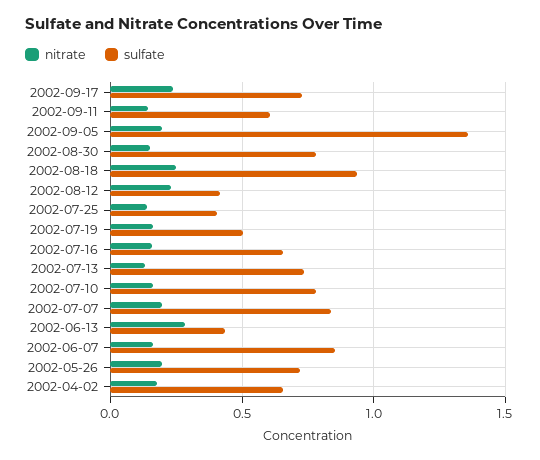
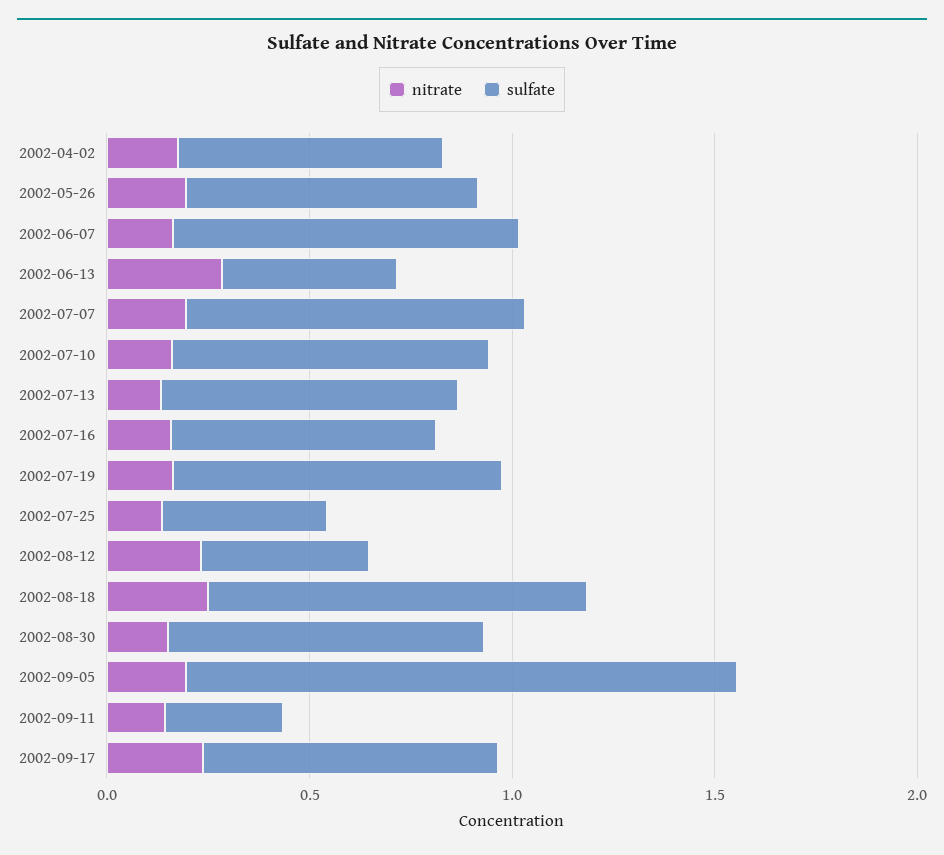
sulfate, 2002-09-11: 0.6 -> 0.3
sulfate, 2002-07-19: 0.5 -> 0.8

